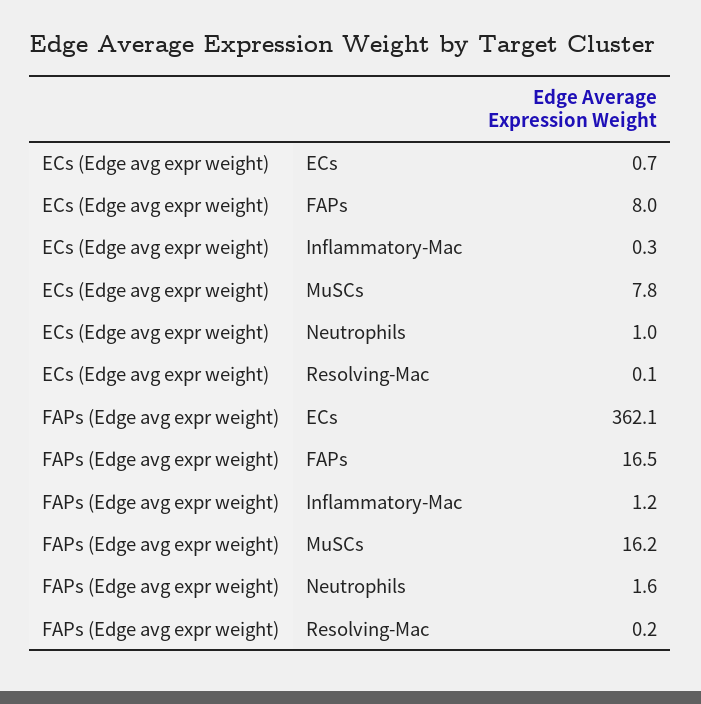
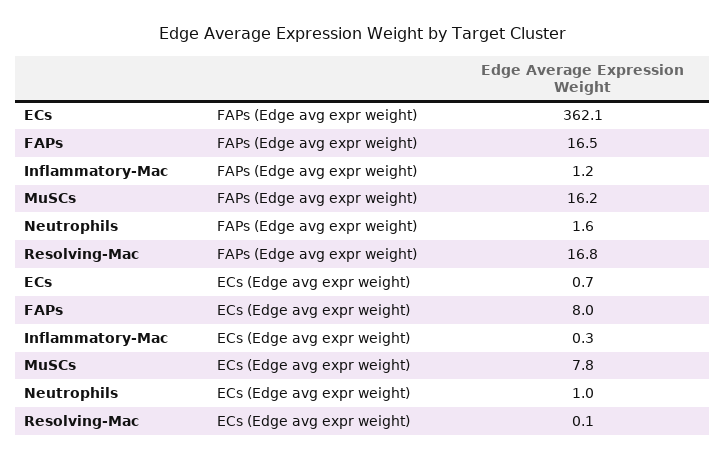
FAPs (Edge avg expr weight), Resolving-Mac: 0.2 -> 16.8

